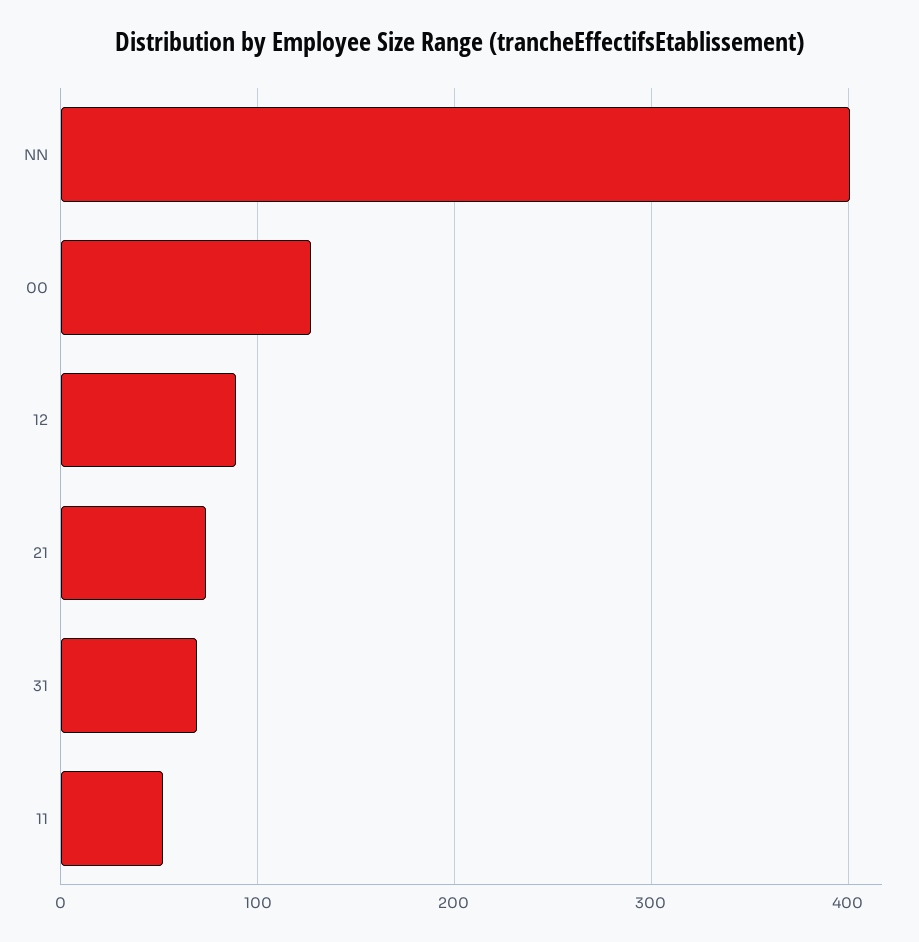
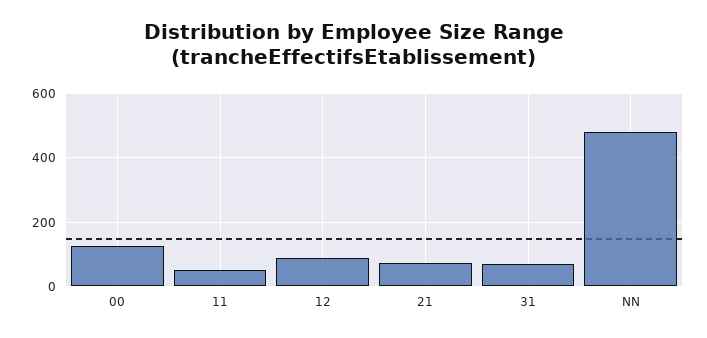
NN: 400 -> 480

